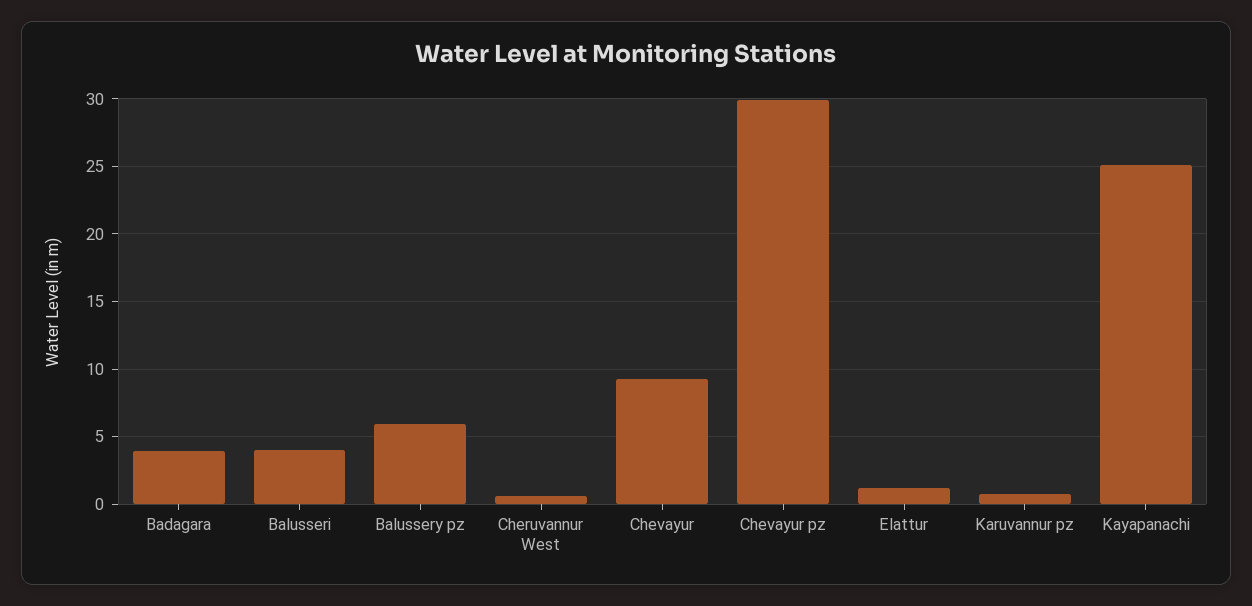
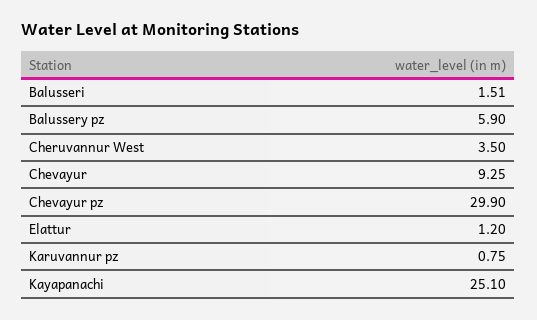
Badagara: 4 -> none
Balusseri: 4 -> 1.51
Cheruvannur West: 0.5 -> 3.5

